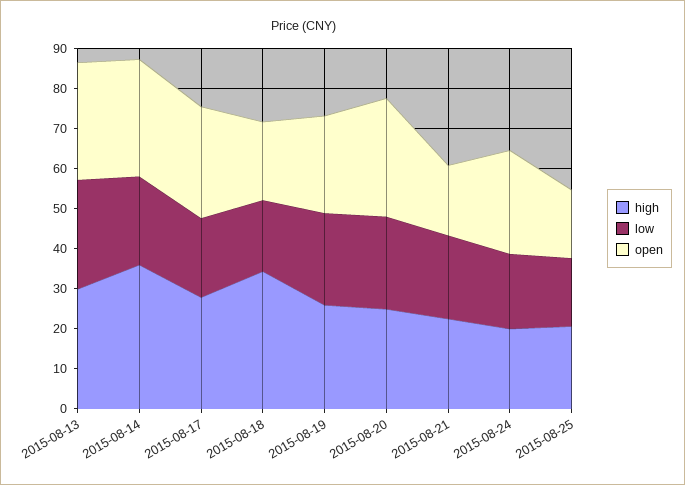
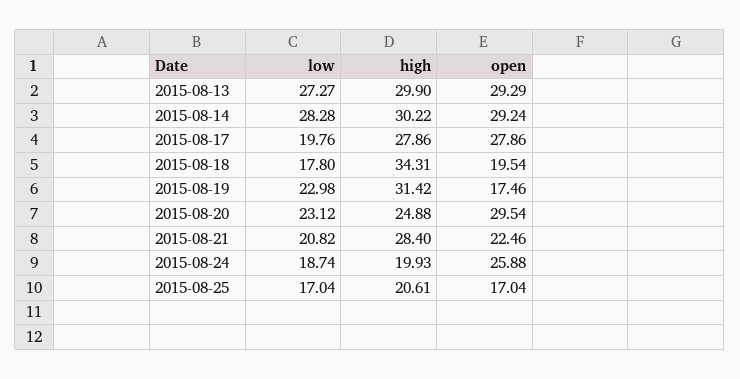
high, 2015-08-14: 36 -> 30.22
low, 2015-08-14: 22 -> 28.28
high, 2015-08-19: 26 -> 31.42
open, 2015-08-19: 24 -> 17.46
high, 2015-08-21: 22 -> 28.4
open, 2015-08-21: 18 -> 22.46

